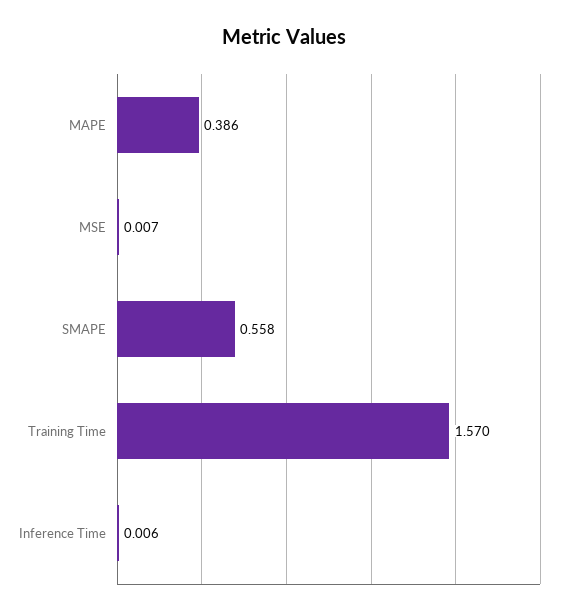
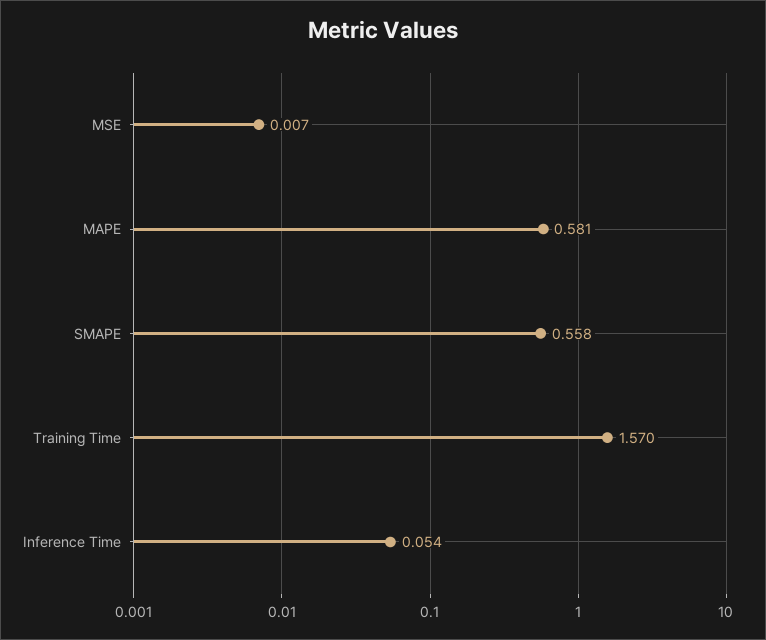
MAPE: 0.386 -> 0.581
Inference Time: 0.006 -> 0.054

